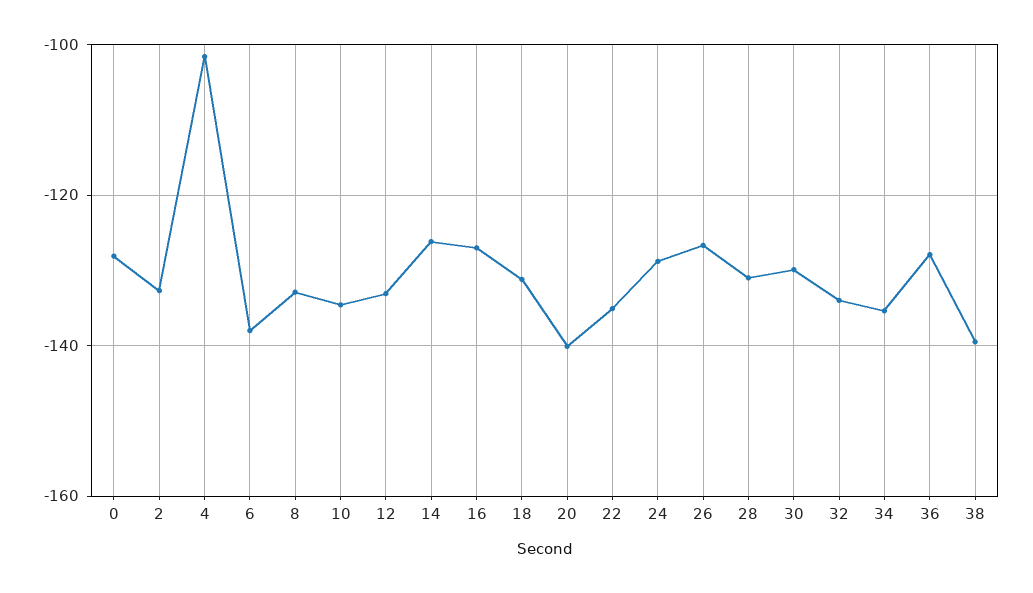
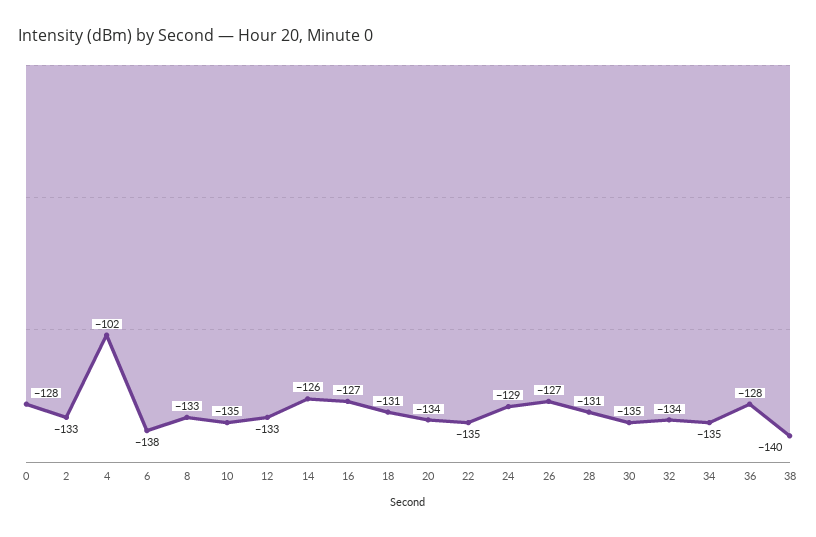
20: -140 -> -134
30: -130 -> -135

